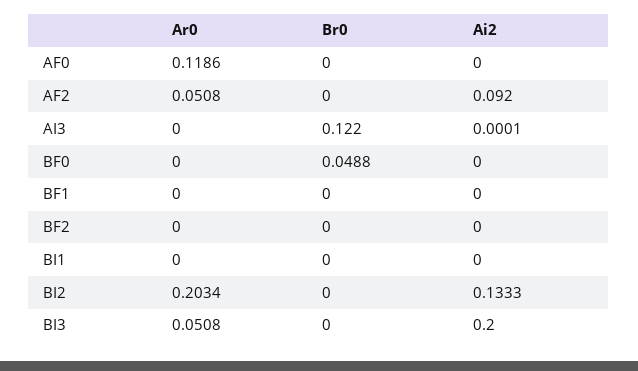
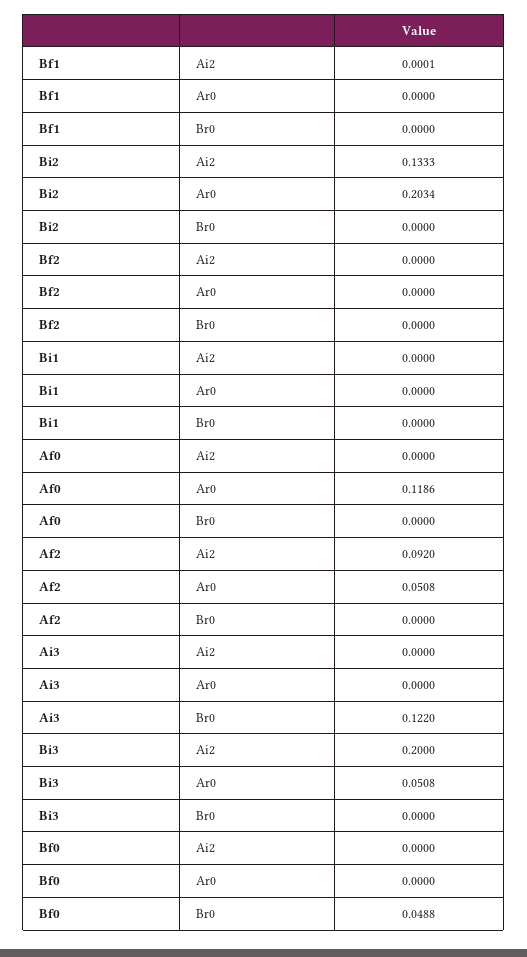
Ai2, AI3: 0.0001 -> 0
Ai2, BF1: 0 -> 0.0001

